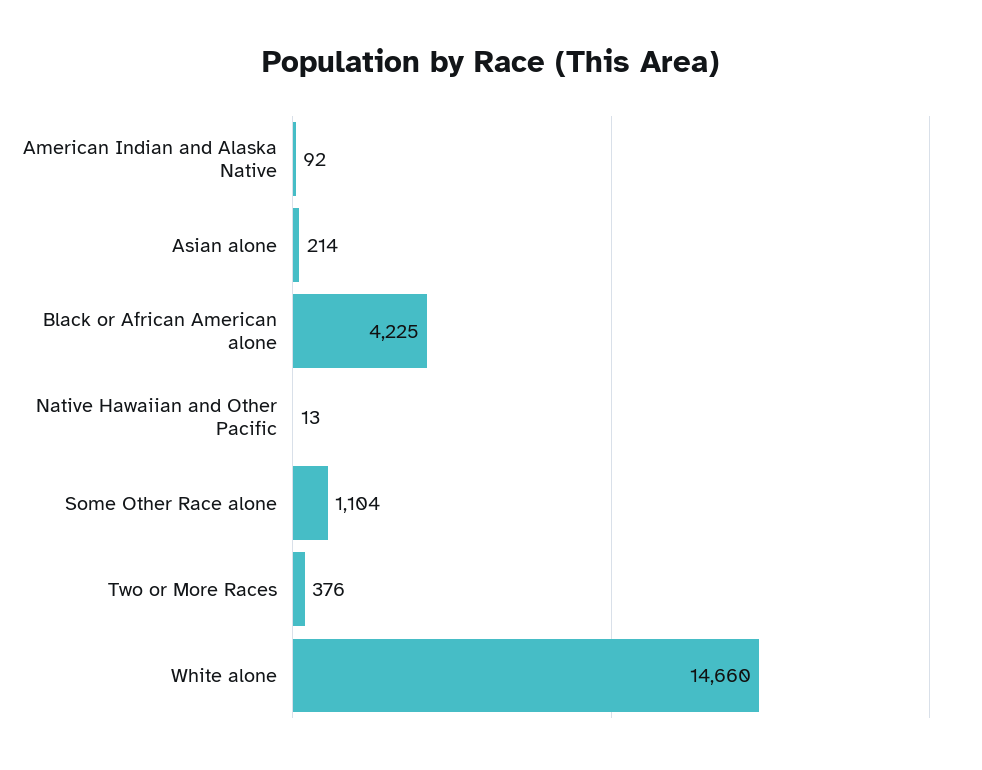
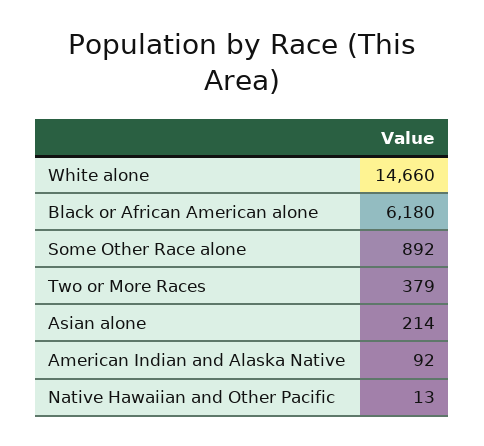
Black or African American alone: 4225 -> 6180
Some Other Race alone: 1104 -> 892
Two or More Races: 376 -> 379

